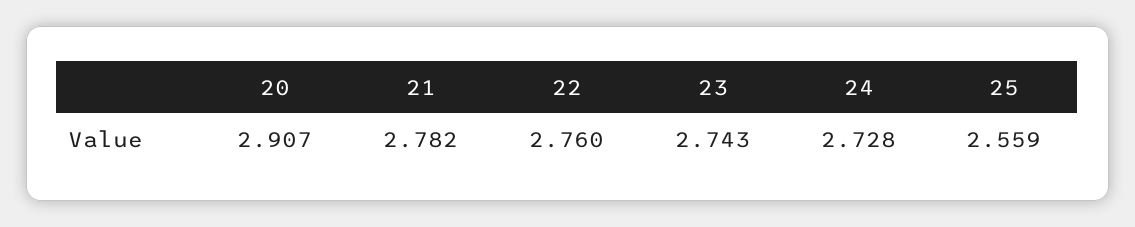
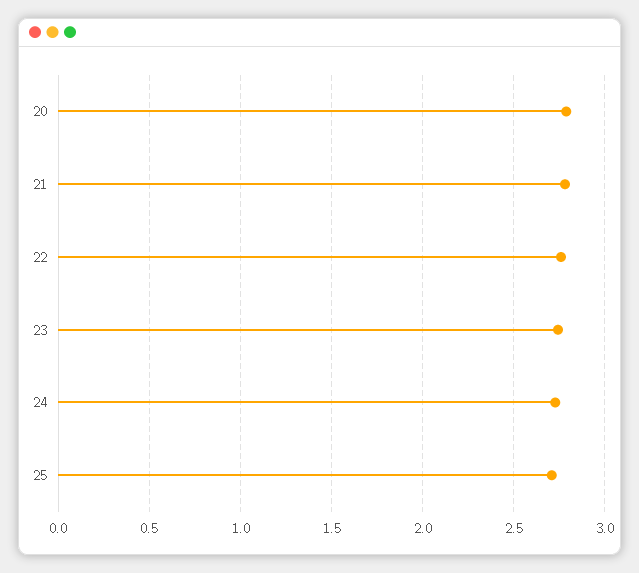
20: 2.907 -> 2.8
25: 2.559 -> 2.7

